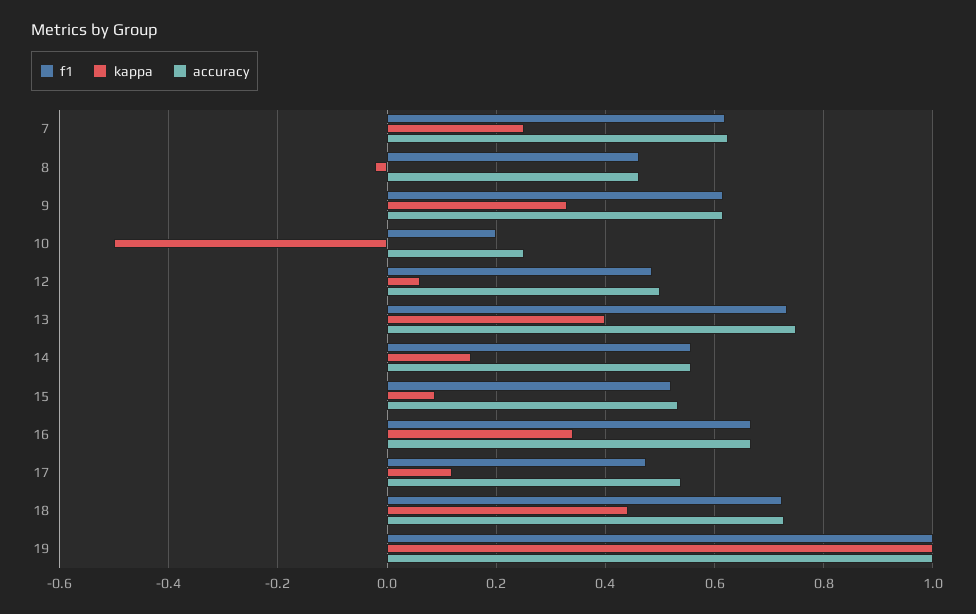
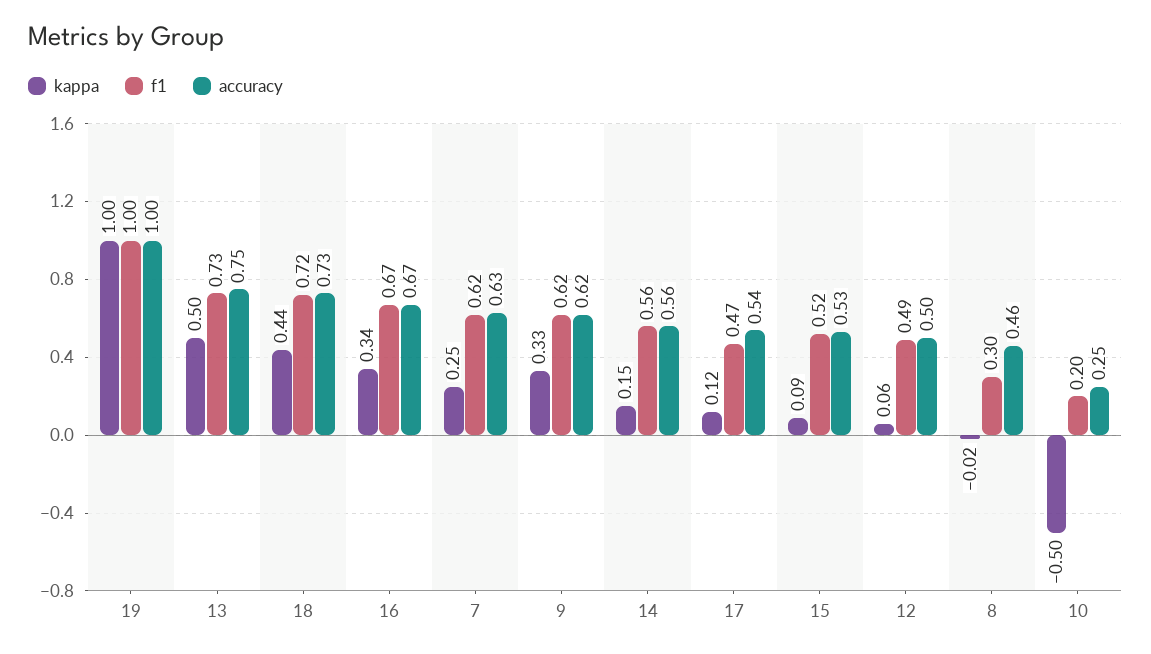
f1, 8: 0.46 -> 0.3
kappa, 13: 0.4 -> 0.5

